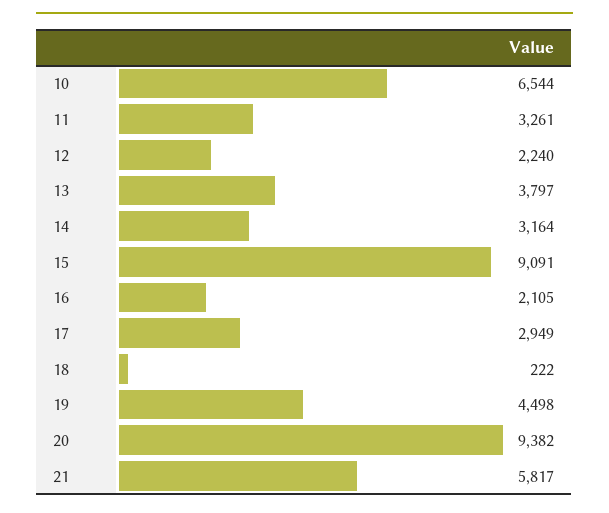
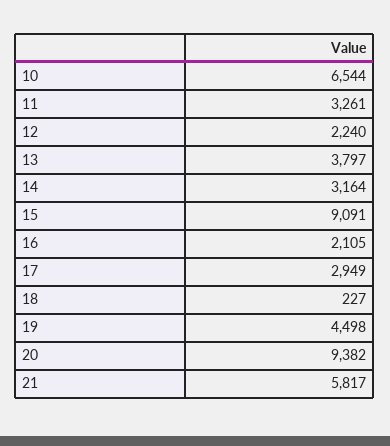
18: 222 -> 227

